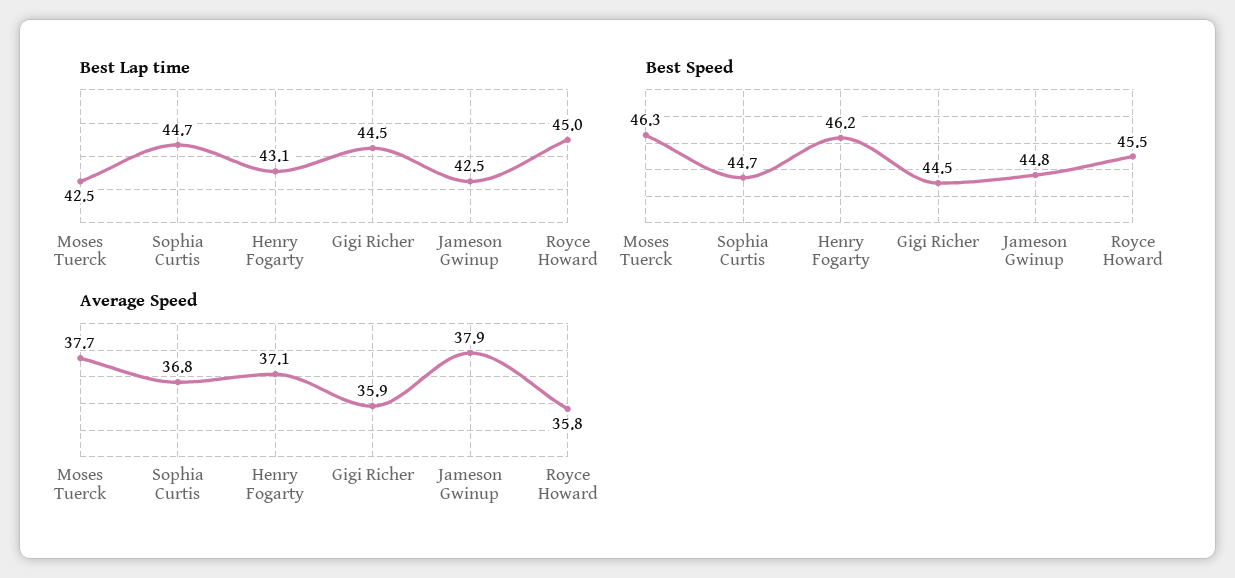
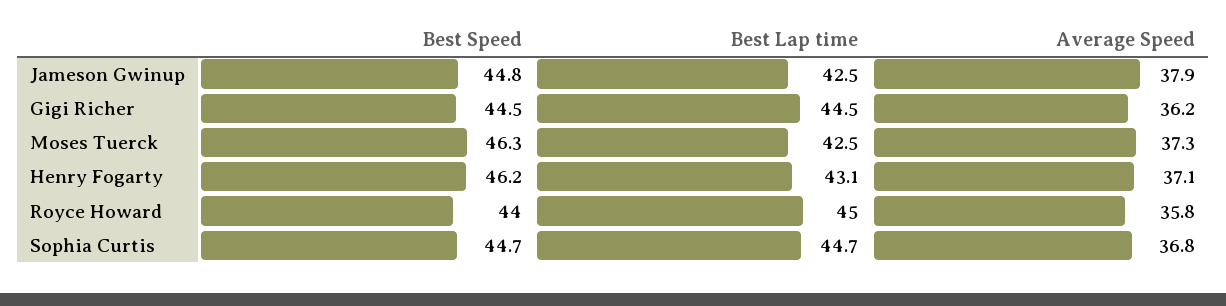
Best Speed, Royce Howard: 45.5 -> 44
Average Speed, Moses Tuerck: 37.7 -> 37.3
Average Speed, Gigi Richer: 35.9 -> 36.2

